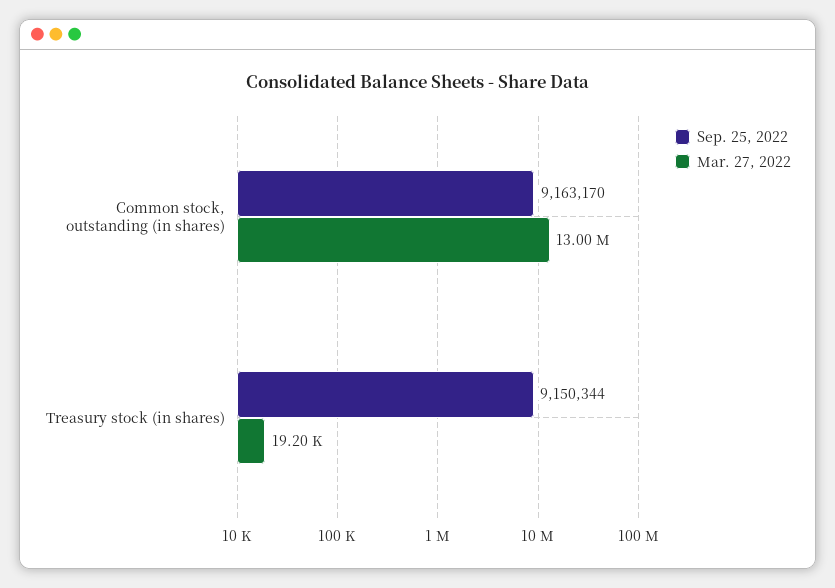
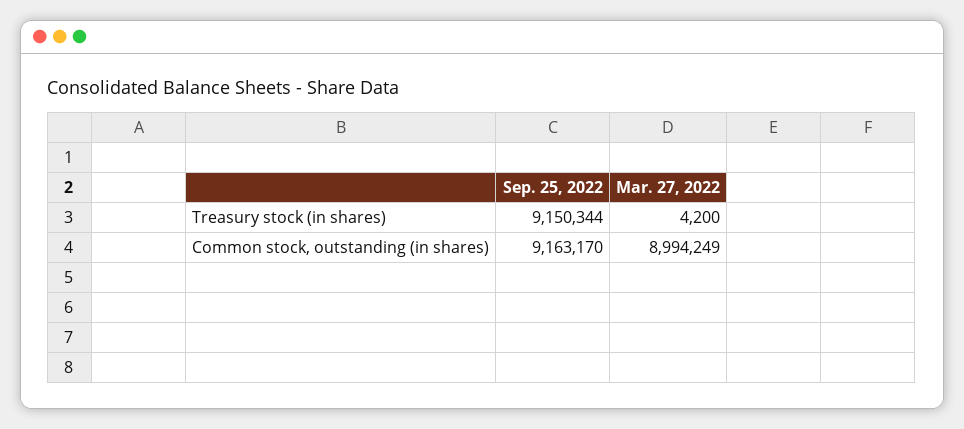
Mar. 27, 2022, Common stock, outstanding (in shares): 13000000 -> 8994249
Mar. 27, 2022, Treasury stock (in shares): 19200 -> 4200

